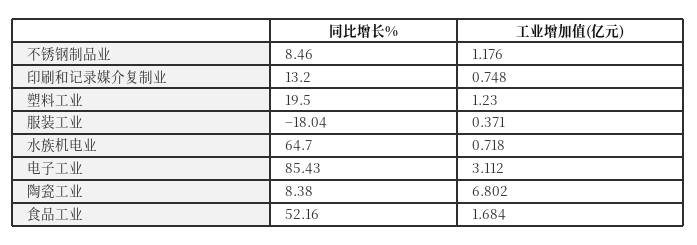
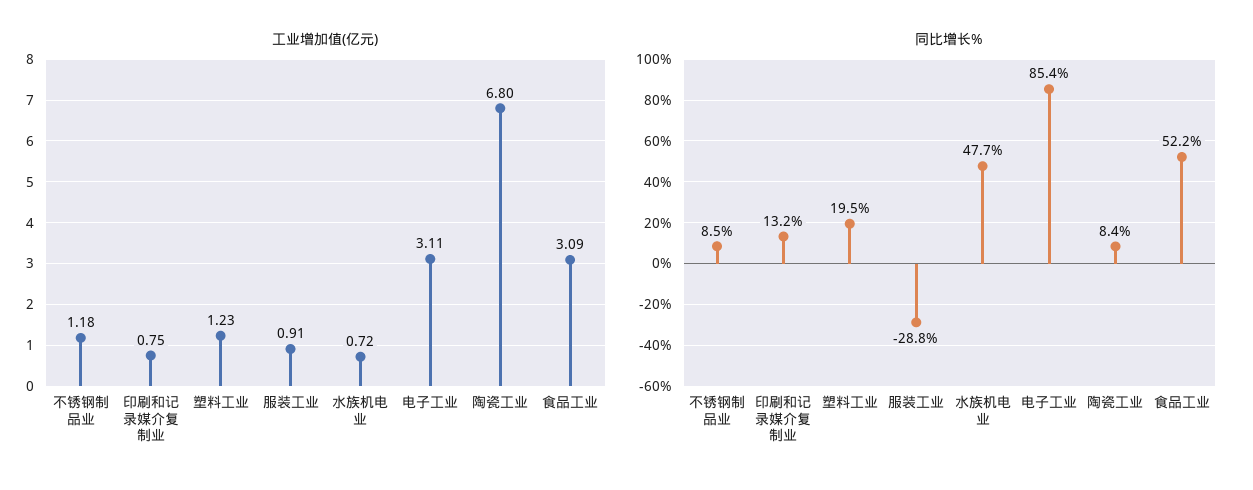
同比增长%, 服装工业: -18.04 -> -28.8
工业增加值(亿元), 服装工业: 0.371 -> 0.91
同比增长%, 水族机电业: 64.7 -> 47.7
工业增加值(亿元), 食品工业: 1.684 -> 3.09

